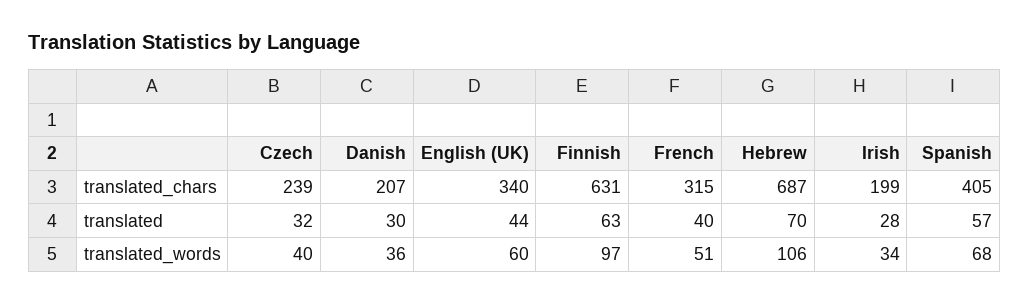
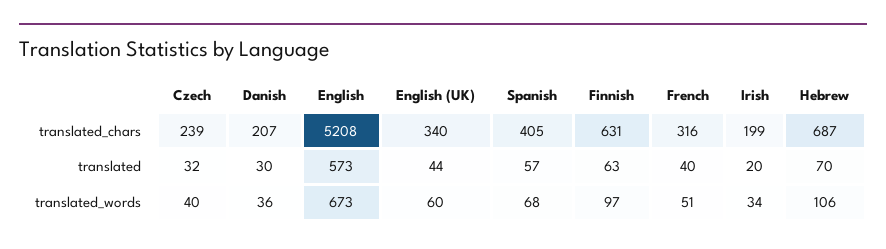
French, translated_chars: 315 -> 316
Irish, translated: 28 -> 20
English, translated_chars: none -> 5208
English, translated: none -> 573
English, translated_words: none -> 673

